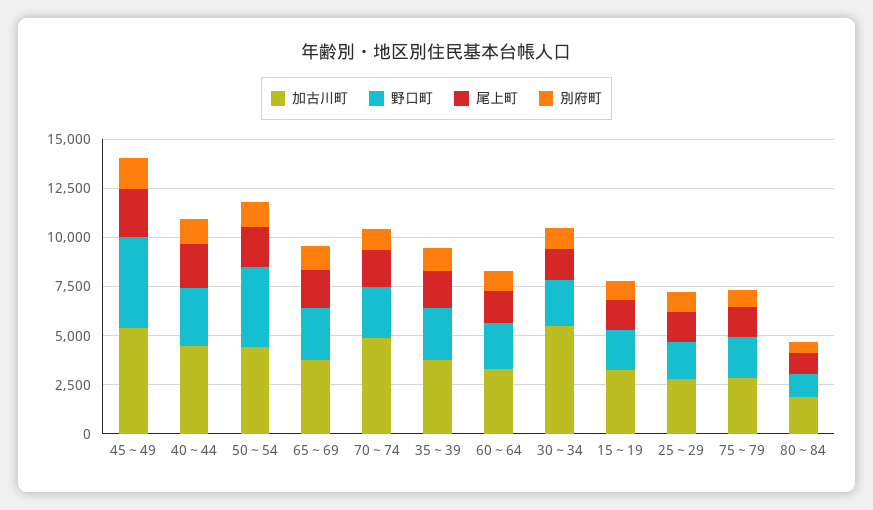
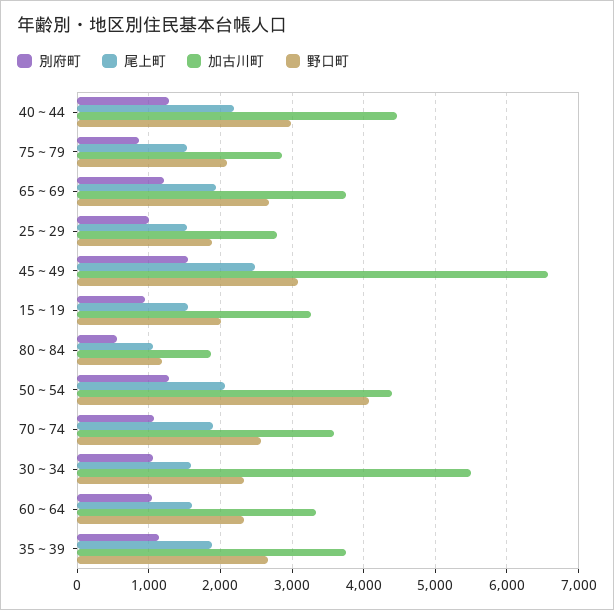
加古川町, 45～49: 5500 -> 6600
野口町, 45～49: 4500 -> 3100
加古川町, 70～74: 5000 -> 3600

